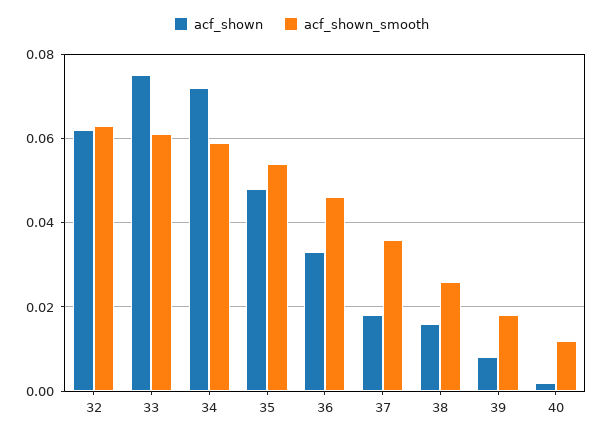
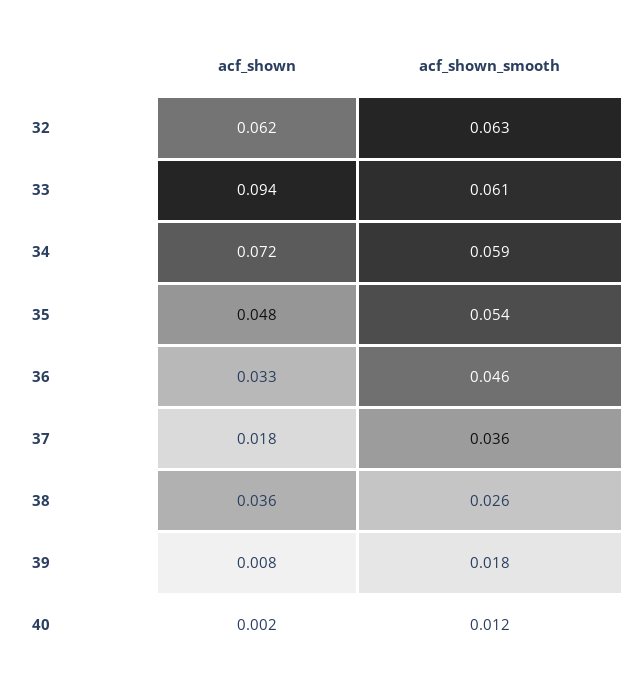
acf_shown, 33: 0.075 -> 0.094
acf_shown, 38: 0.015 -> 0.036

